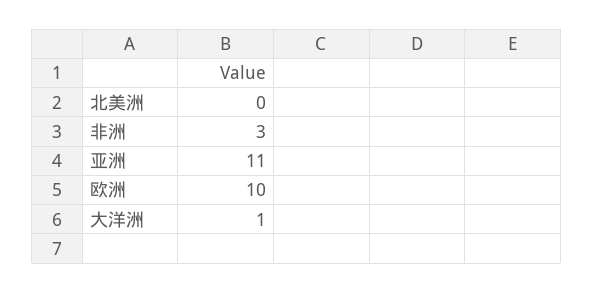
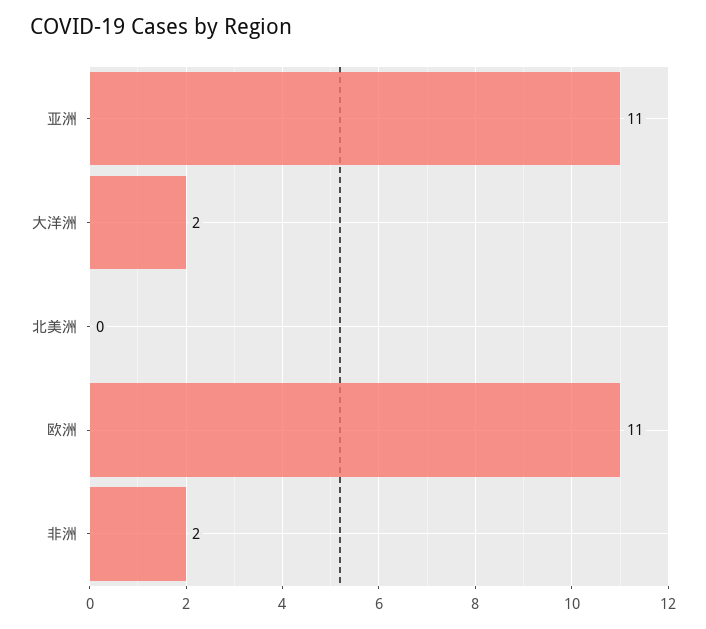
非洲: 3 -> 2
欧洲: 10 -> 11
大洋洲: 1 -> 2

